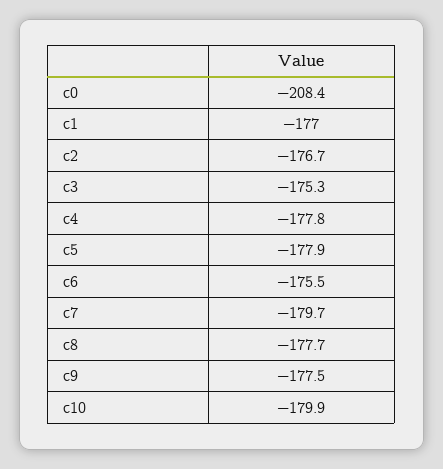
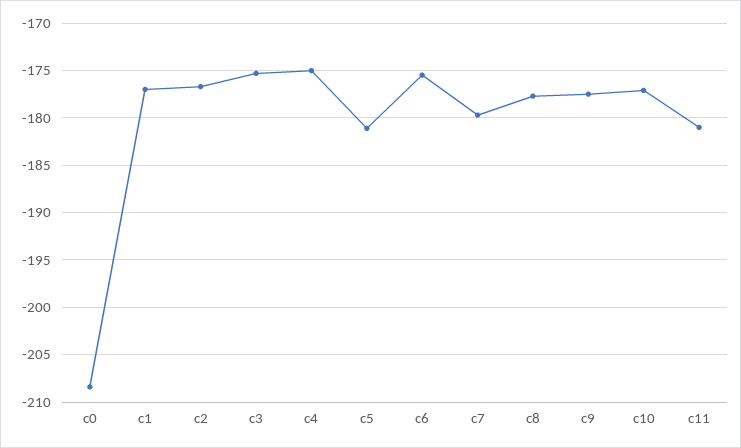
c4: -177.8 -> -175
c5: -177.9 -> -181
c10: -179.9 -> -177
c11: none -> -181

